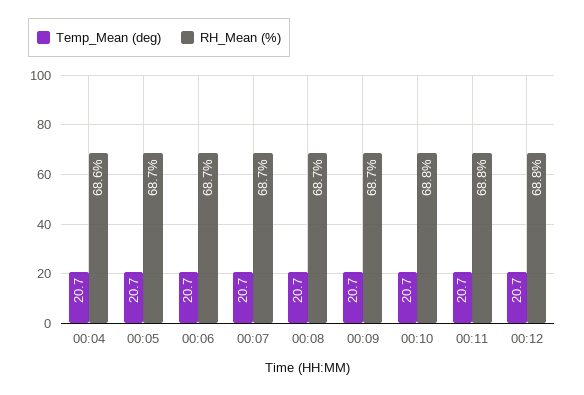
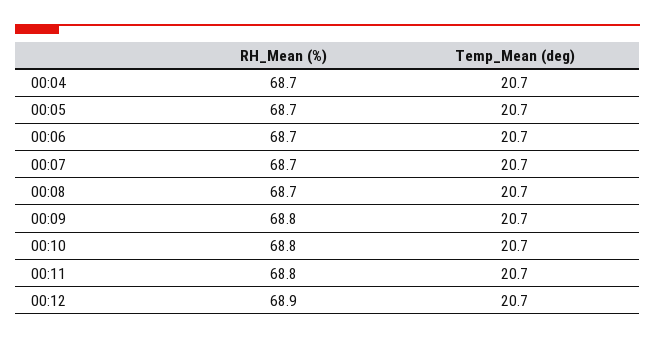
RH_Mean (%), 00:04: 68.6 -> 68.7
RH_Mean (%), 00:09: 68.7 -> 68.8
RH_Mean (%), 00:12: 68.8 -> 68.9

